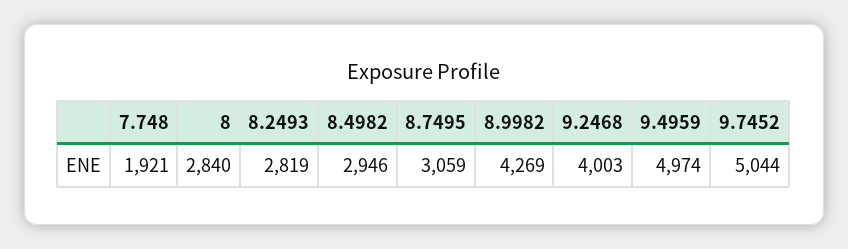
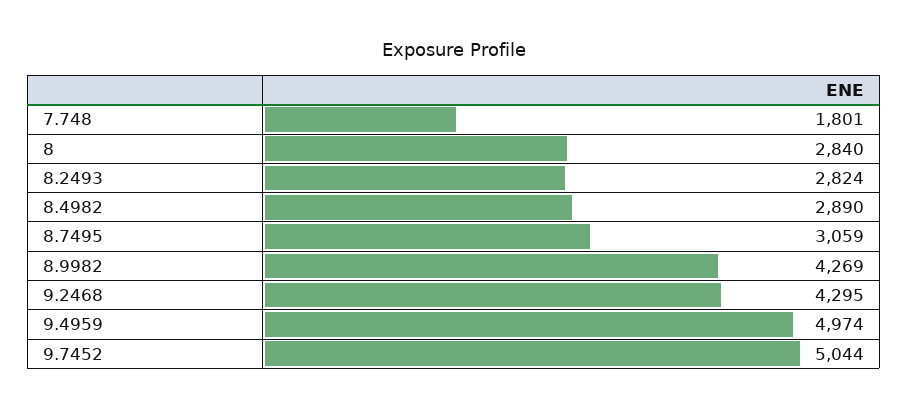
7.748: 1921 -> 1801
8.2493: 2819 -> 2824
8.4982: 2946 -> 2890
9.2468: 4003 -> 4295

